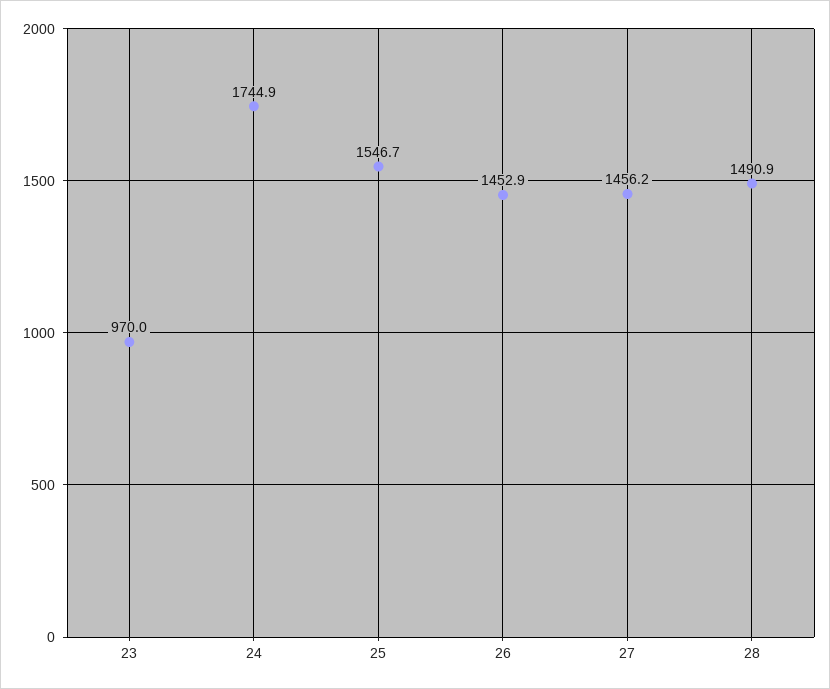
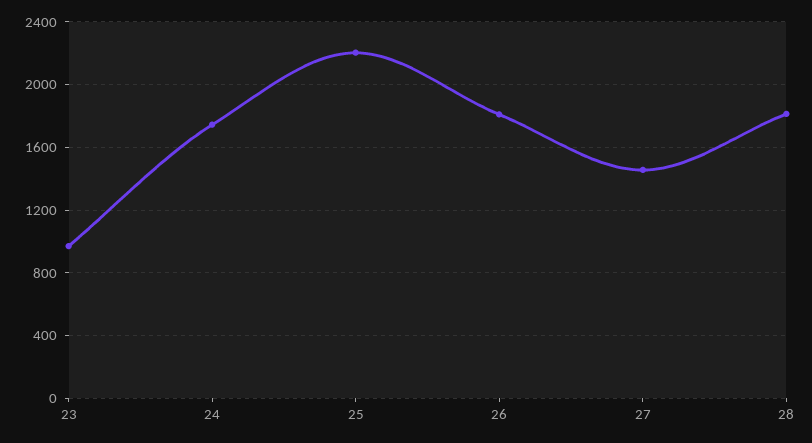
25: 1546.7 -> 2200
26: 1452.9 -> 1800
28: 1490.9 -> 1800

